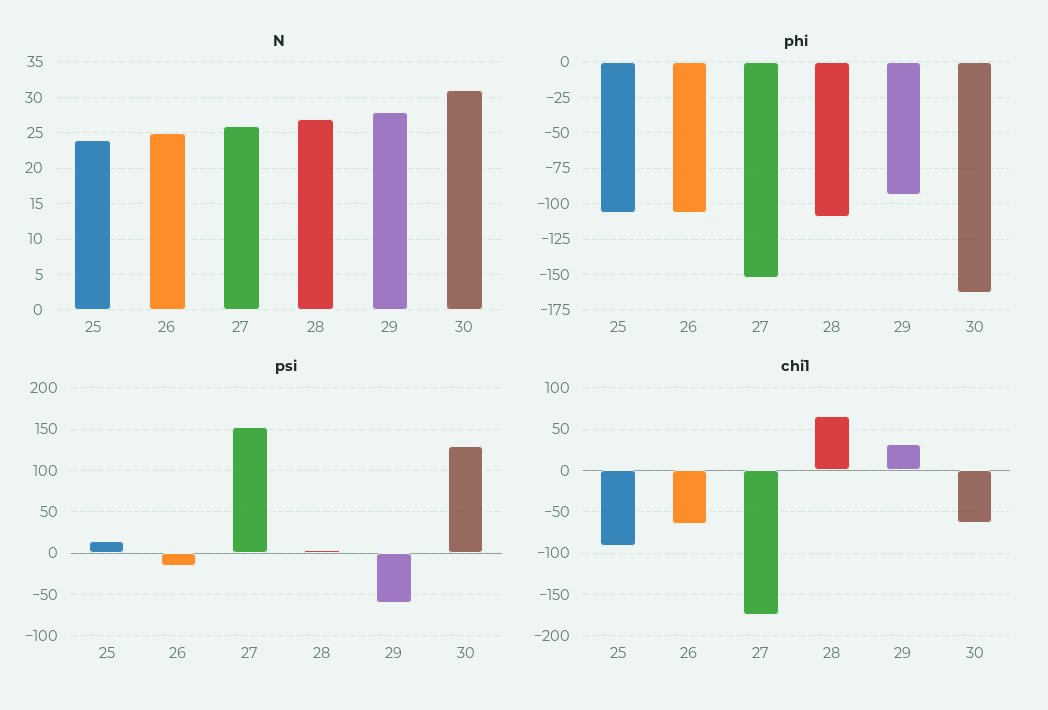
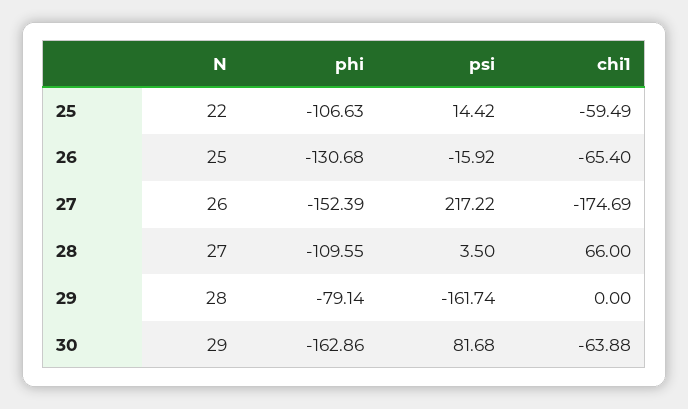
N, 25: 24 -> 22
N, 30: 31 -> 29
phi, 26: -105 -> -130.68
phi, 29: -95 -> -79.14
psi, 27: 150 -> 217.22
psi, 29: -60 -> -161.74
psi, 30: 130 -> 81.68
chi1, 25: -90 -> -59.49
chi1, 29: 30 -> 0

